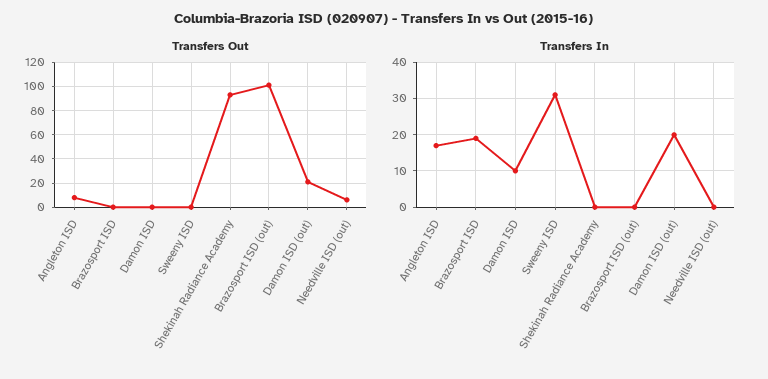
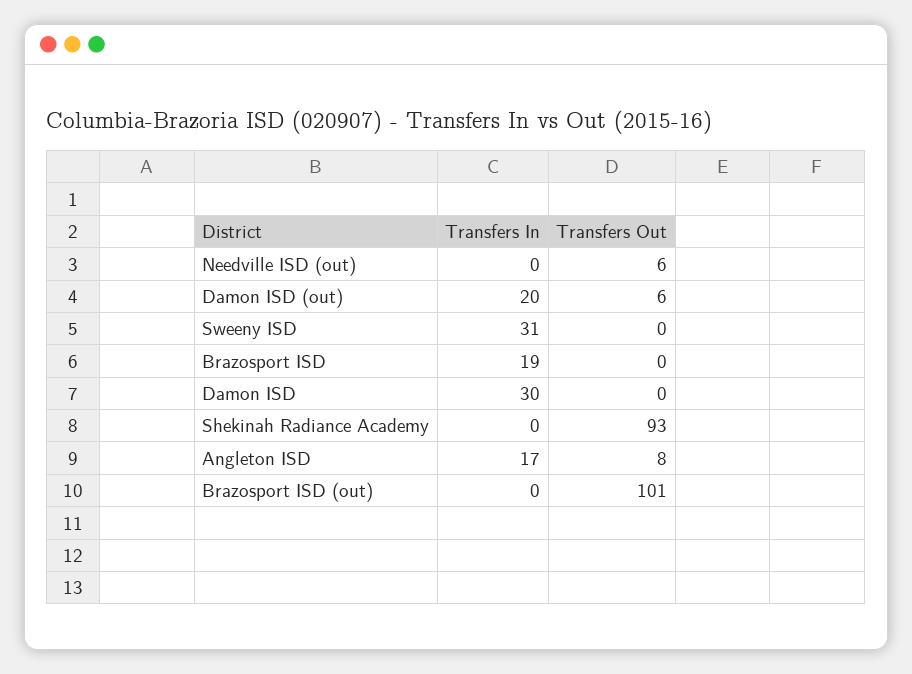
Transfers Out, Damon ISD (out): 20 -> 6
Transfers In, Damon ISD: 10 -> 30

